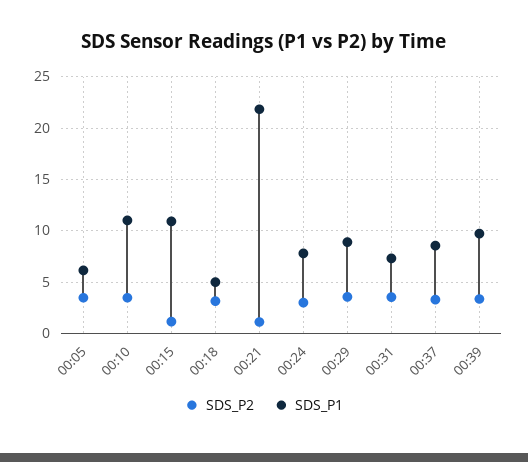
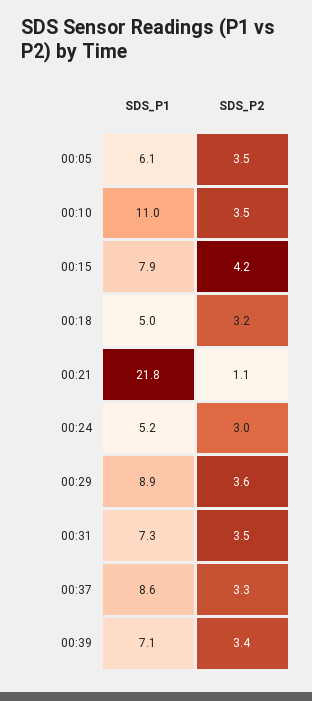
SDS_P2, 00:15: 1 -> 4.2
SDS_P1, 00:15: 11 -> 7.9
SDS_P1, 00:24: 8 -> 5.2
SDS_P1, 00:39: 10 -> 7.1

